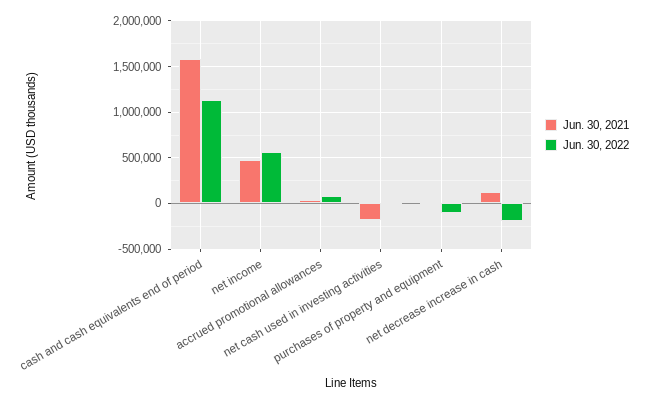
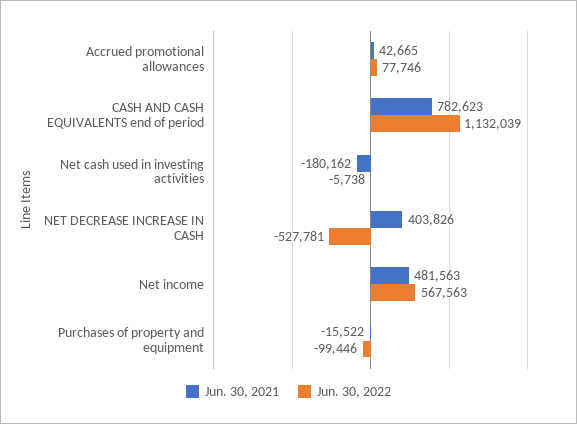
Jun. 30, 2021, cash and cash equivalents end of period: 1600000 -> 782623
Jun. 30, 2021, net decrease increase in cash: 100000 -> 403826
Jun. 30, 2022, net decrease increase in cash: -200000 -> -527781

